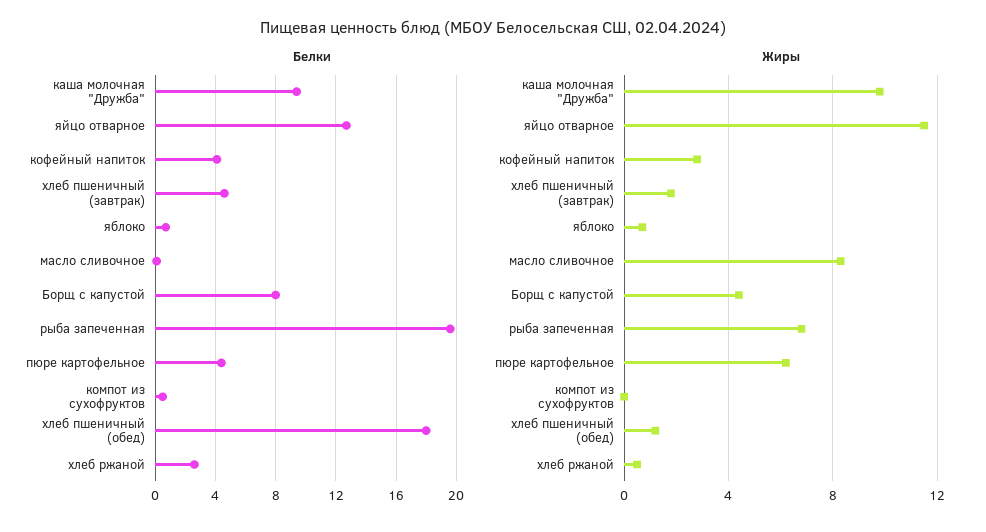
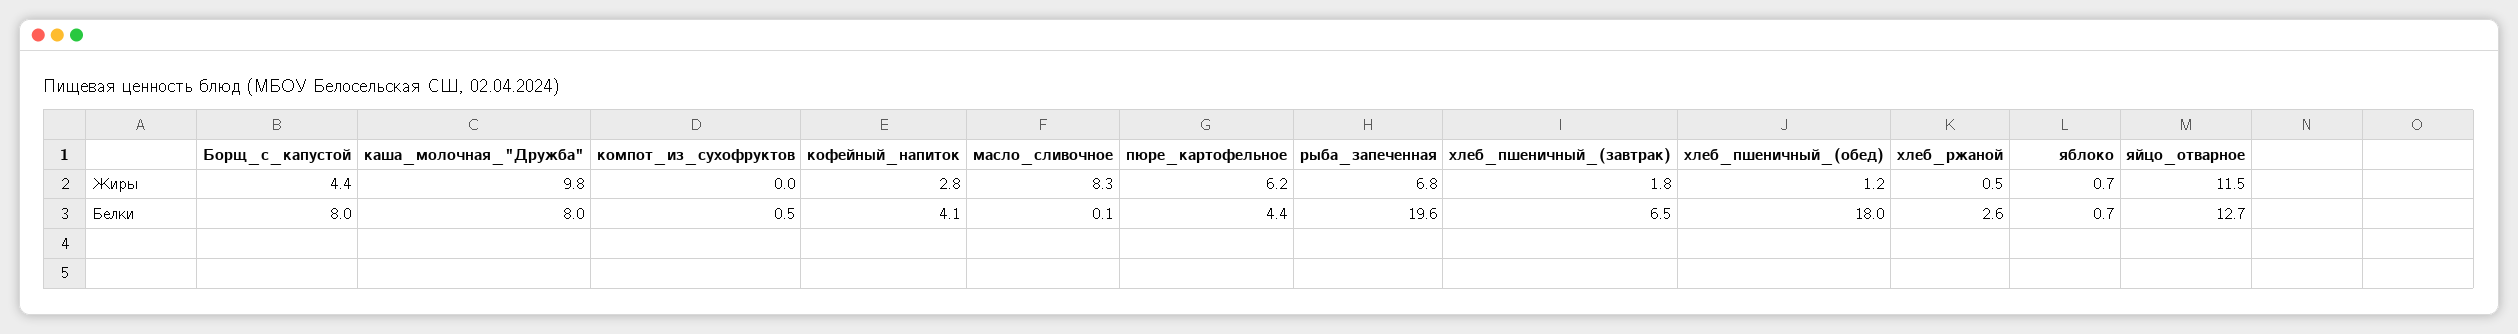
Белки, каша молочная "Дружба": 9.5 -> 8
Белки, хлеб пшеничный (завтрак): 4.5 -> 6.5

